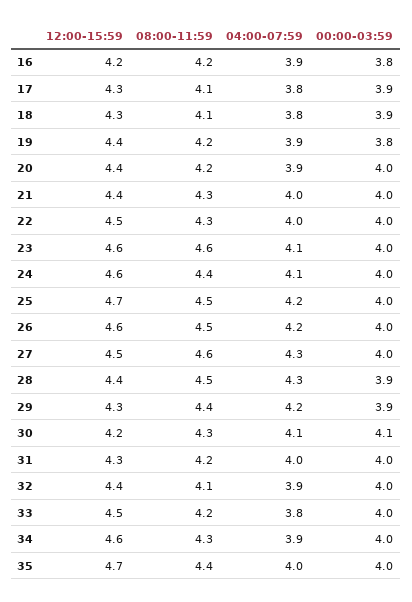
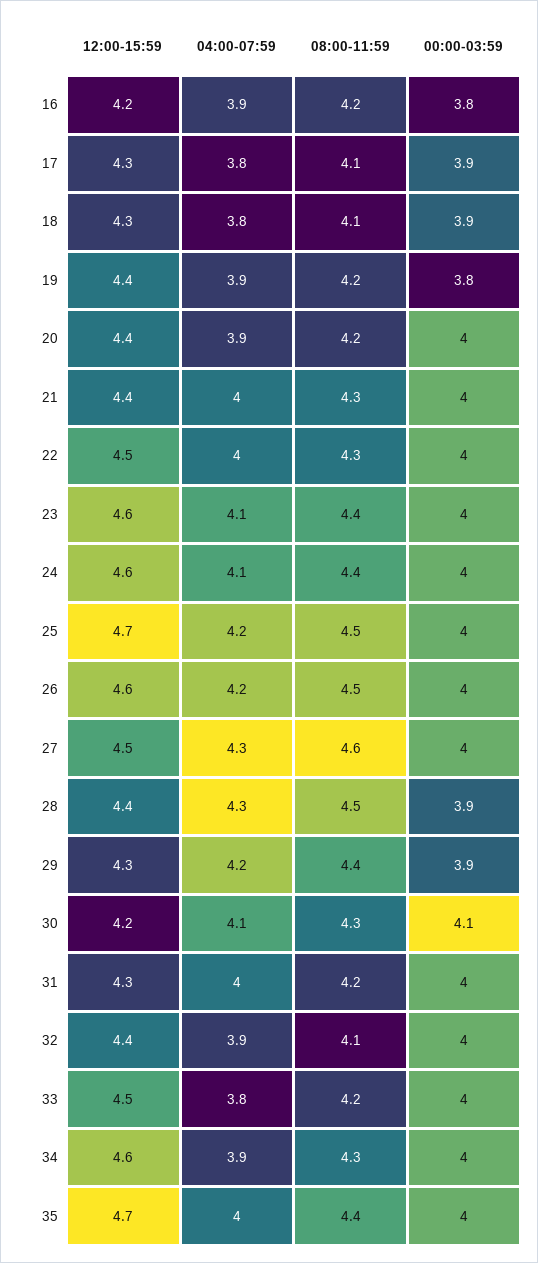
08:00-11:59, 23: 4.6 -> 4.4

